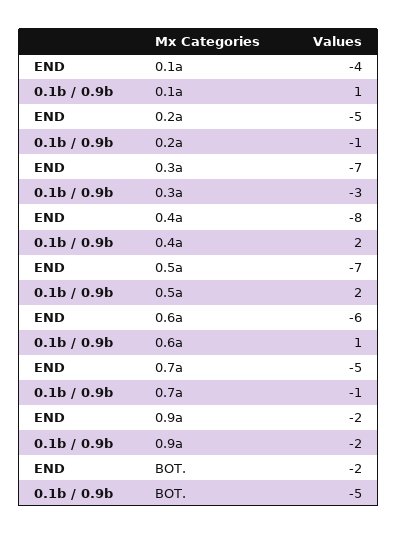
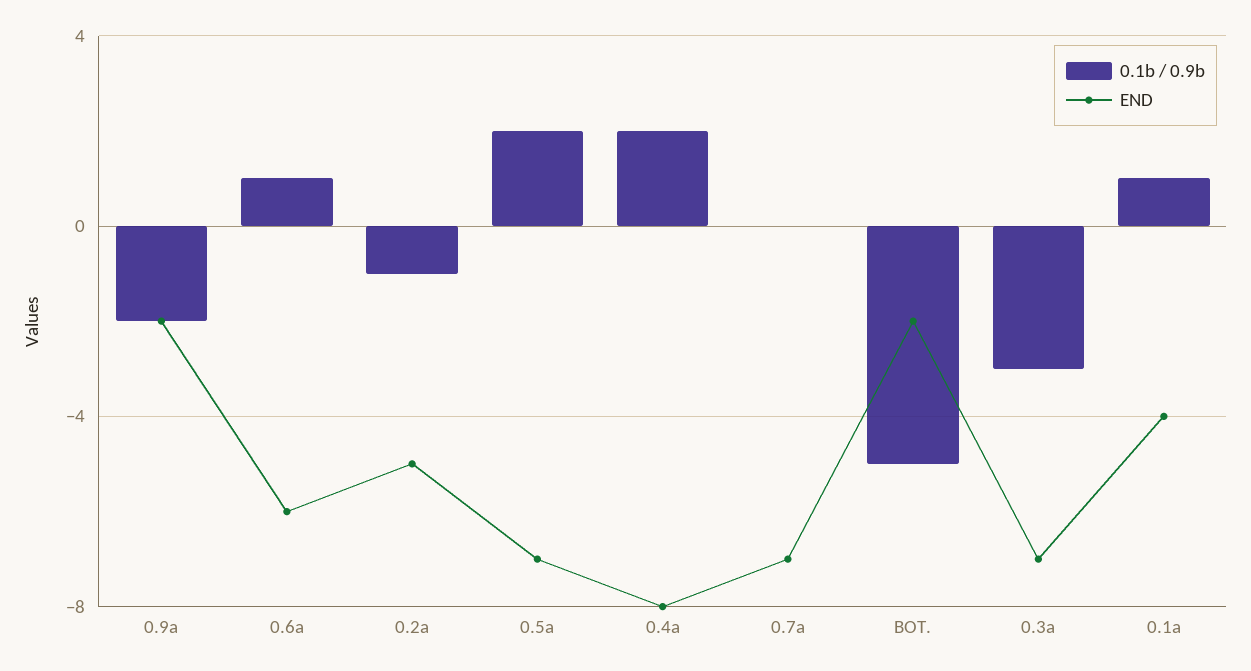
END, 0.7a: -5 -> -7
0.1b / 0.9b, 0.7a: -1 -> 0

